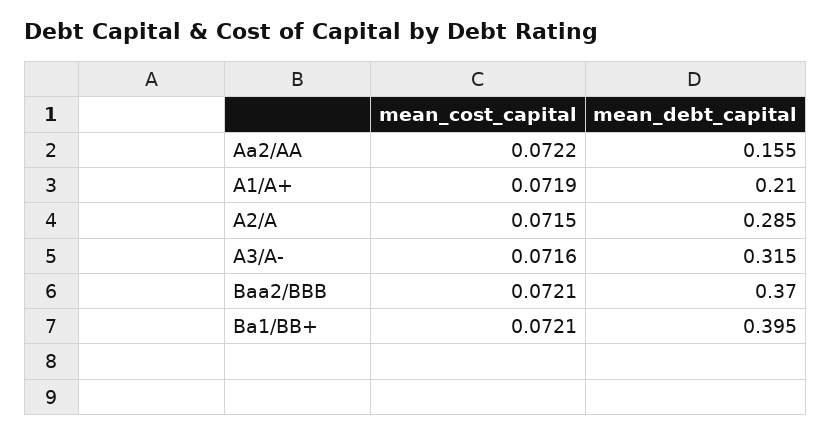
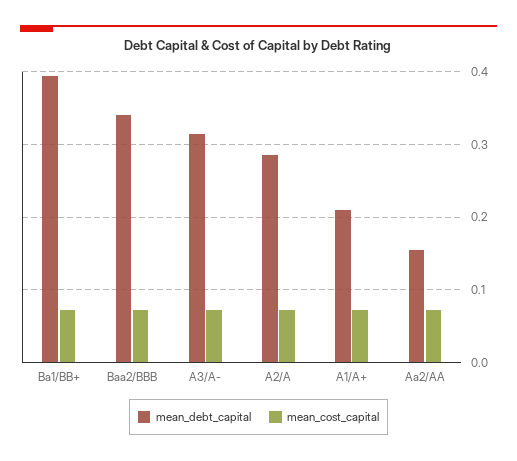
mean_debt_capital, Baa2/BBB: 0.37 -> 0.34

